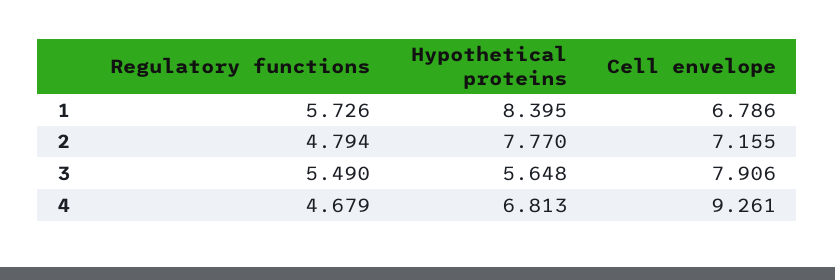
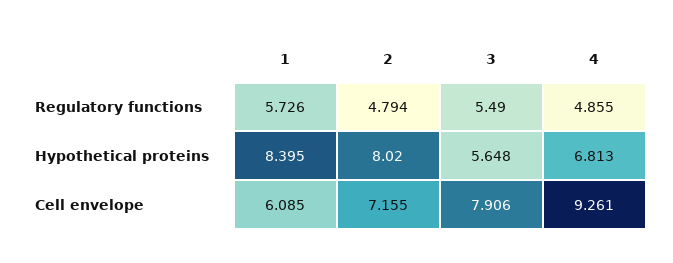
Cell envelope, 1: 6.786 -> 6.085
Hypothetical proteins, 2: 7.77 -> 8.02
Regulatory functions, 4: 4.679 -> 4.855

